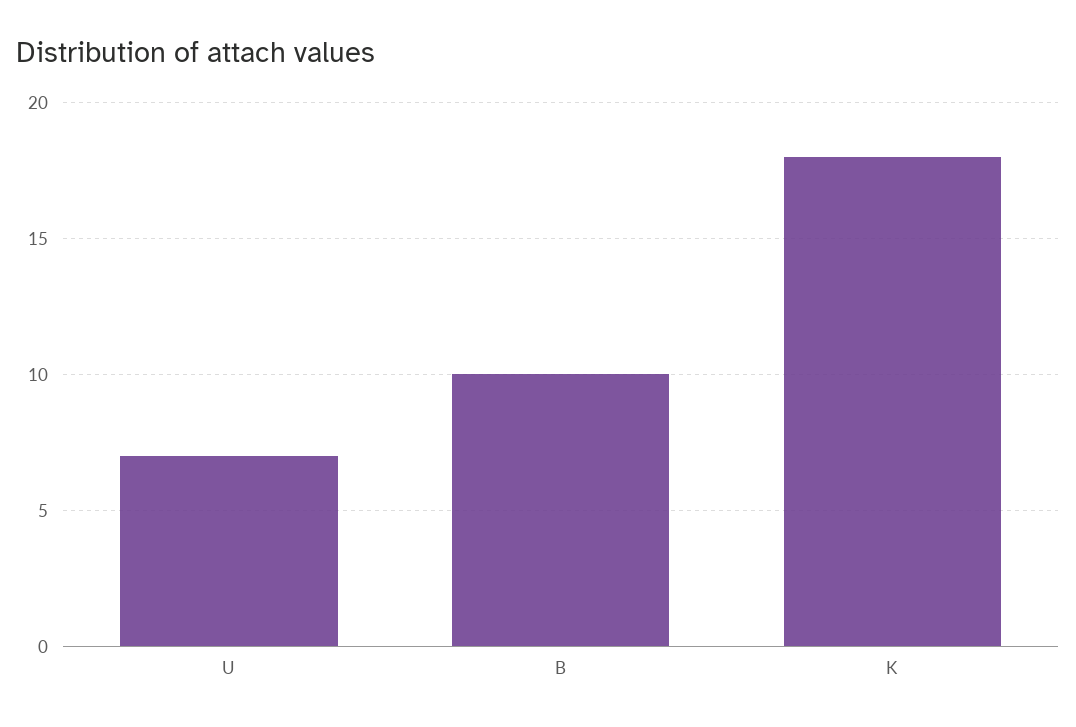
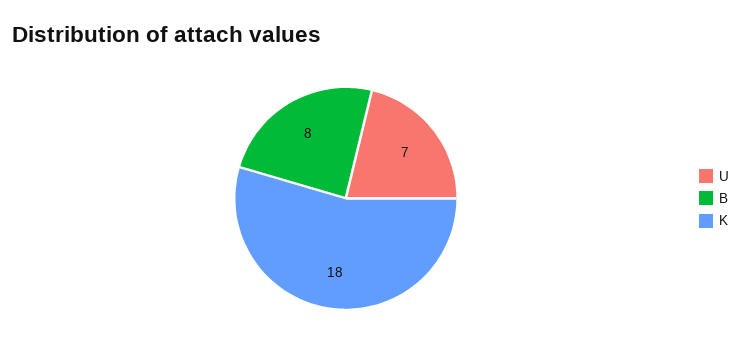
B: 10 -> 8

